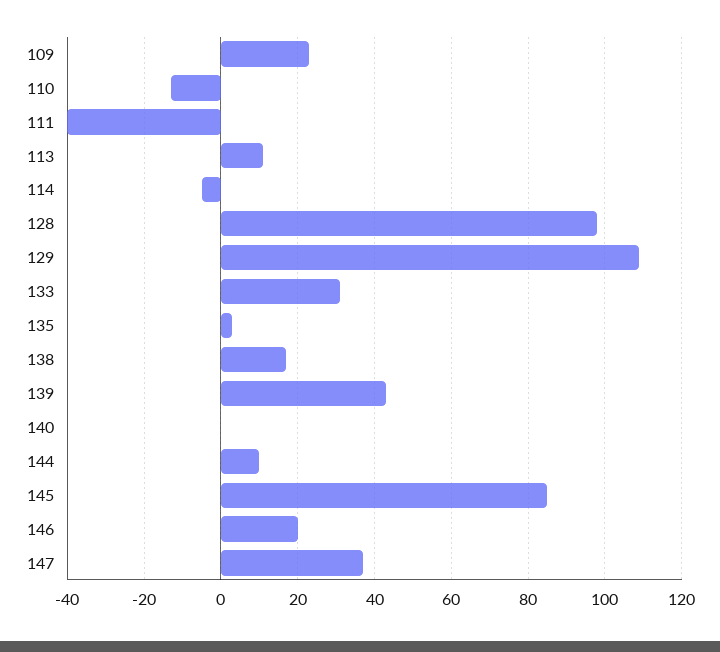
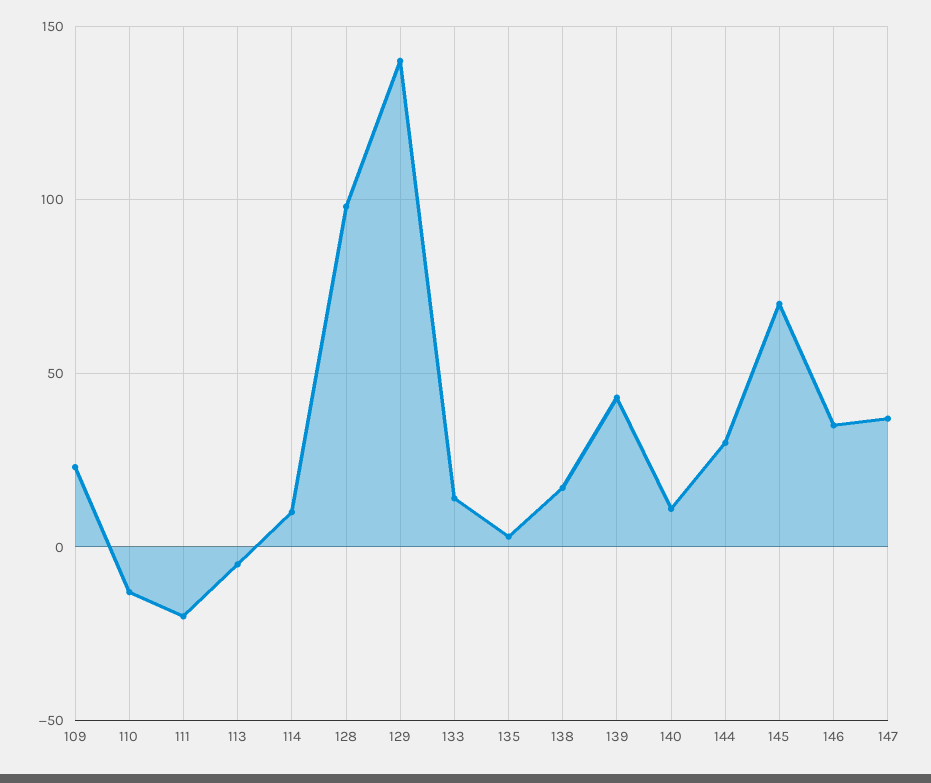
111: -40 -> -20
113: 10 -> -5
114: -5 -> 10
129: 110 -> 140
133: 30 -> 15
140: 0 -> 10
144: 10 -> 30
145: 85 -> 70
146: 20 -> 35

